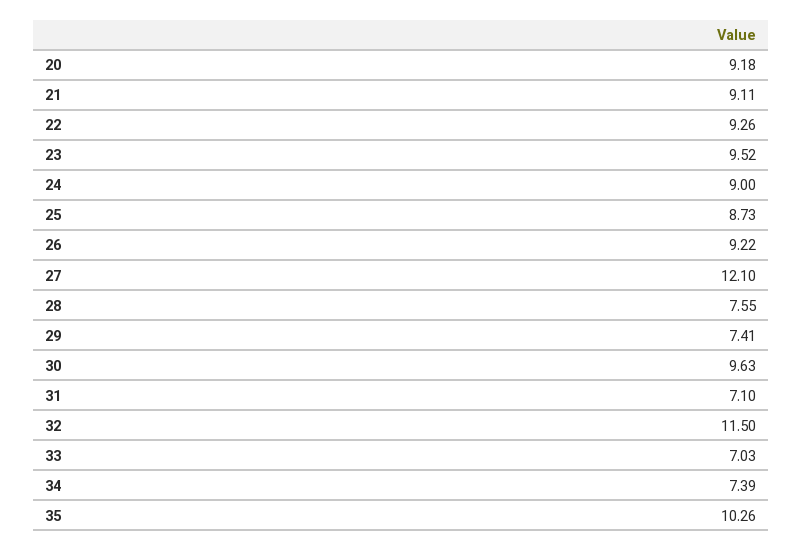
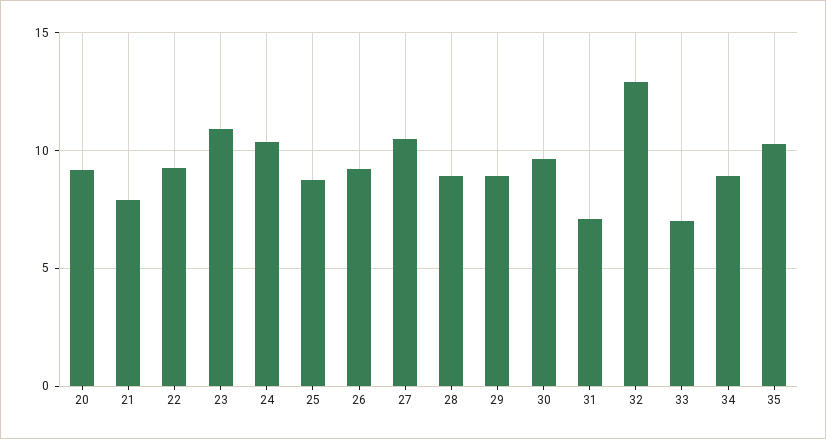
21: 9.11 -> 8
23: 9.52 -> 11
24: 9 -> 10.5
27: 12.1 -> 10.5
28: 7.55 -> 9
29: 7.41 -> 9
32: 11.5 -> 13
34: 7.39 -> 9

